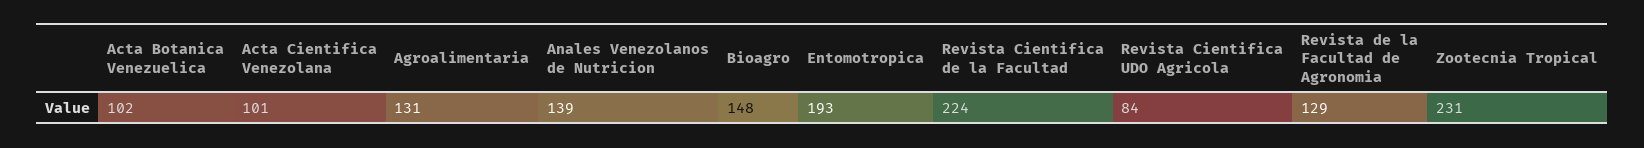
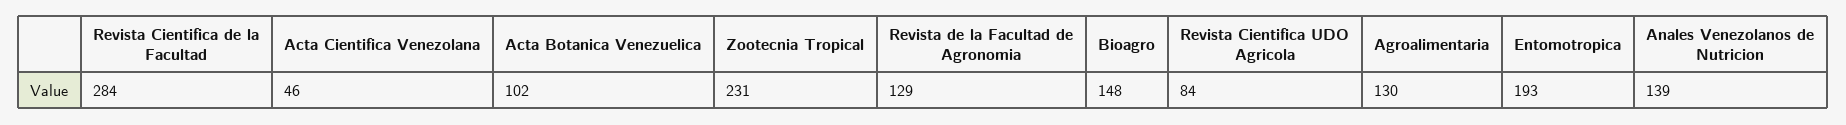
Acta Cientifica Venezolana: 101 -> 46
Agroalimentaria: 131 -> 130
Revista Cientifica de la Facultad: 224 -> 284

